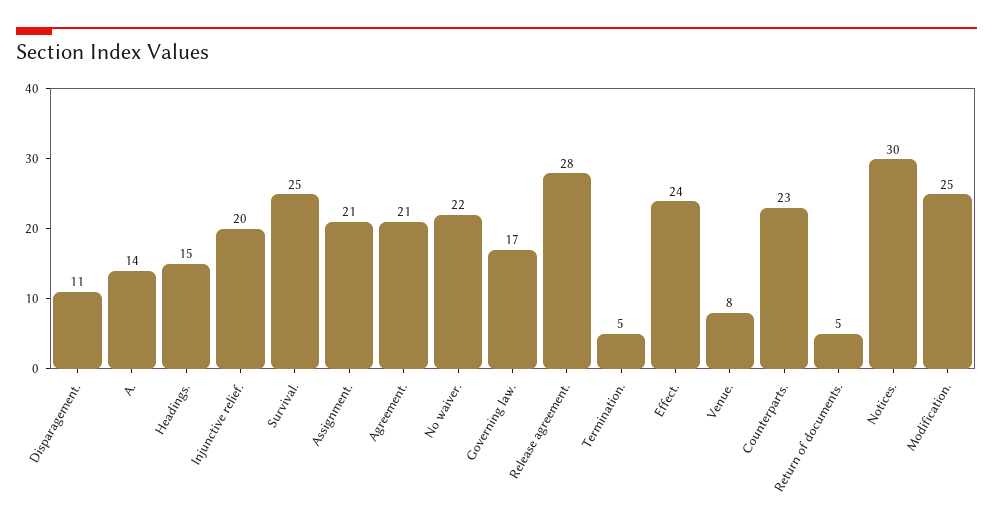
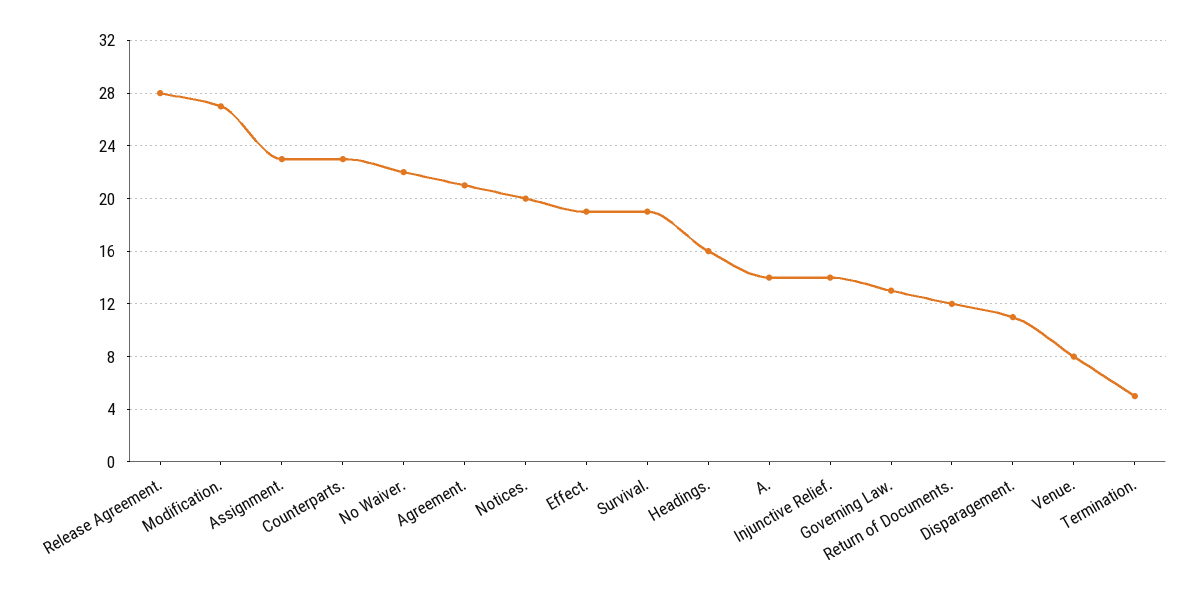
Headings.: 15 -> 16
Injunctive relief.: 20 -> 14
Survival.: 25 -> 19
Assignment.: 21 -> 23
Governing law.: 17 -> 13
Effect.: 24 -> 19
Return of documents.: 5 -> 12
Notices.: 30 -> 20
Modification.: 25 -> 27

